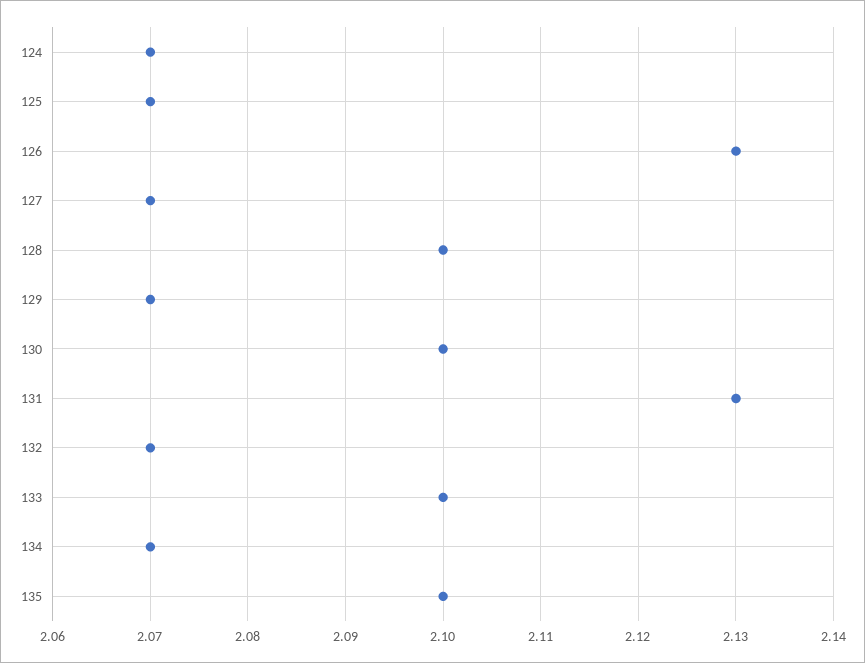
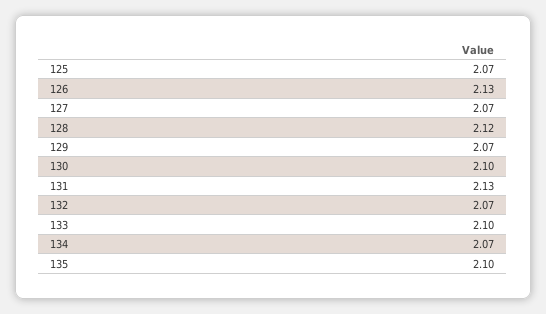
124: 2.07 -> none
128: 2.1 -> 2.12

